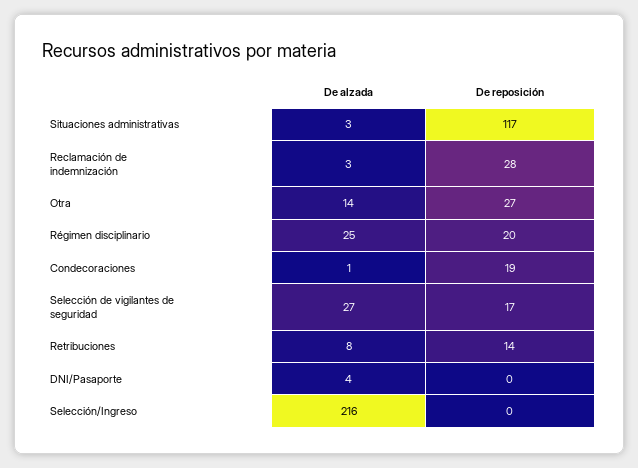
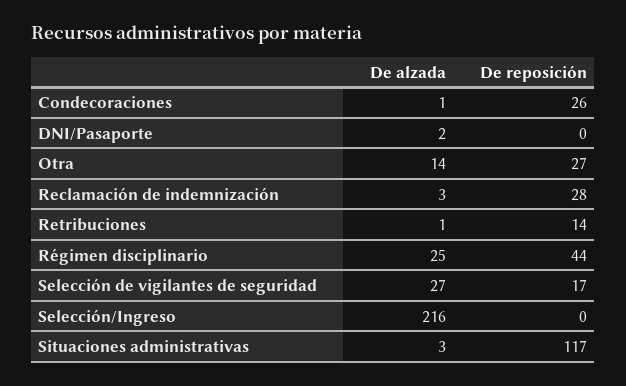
De reposición, Régimen disciplinario: 20 -> 44
De reposición, Condecoraciones: 19 -> 26
De alzada, Retribuciones: 8 -> 1
De alzada, DNI/Pasaporte: 4 -> 2

